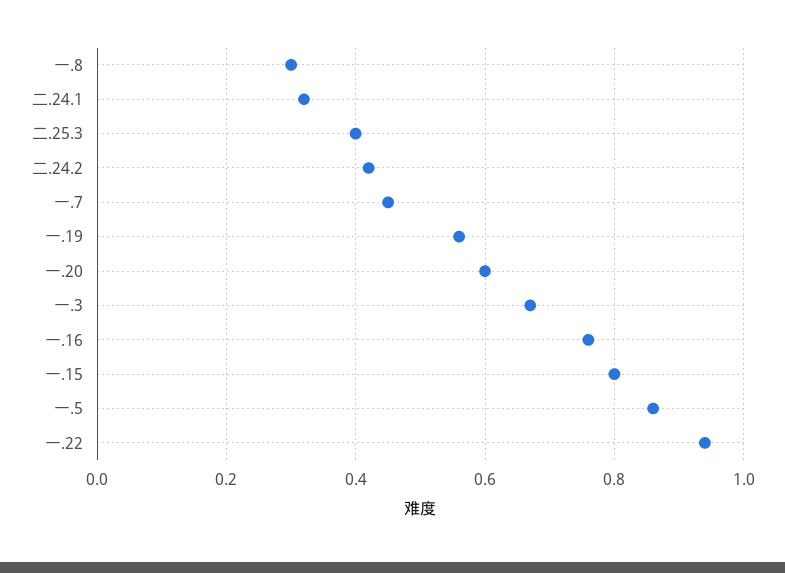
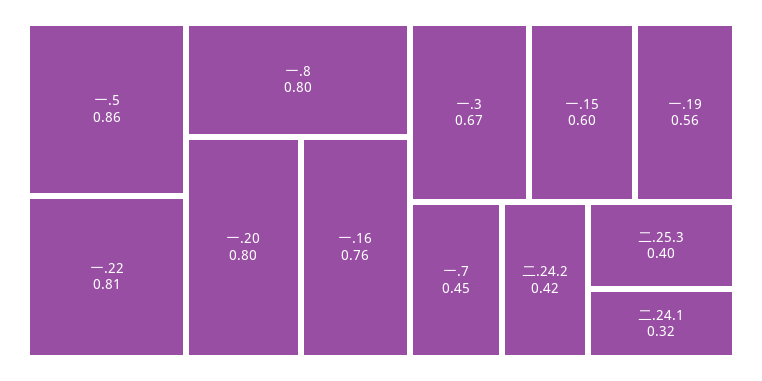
一.8: 0.3 -> 0.8
一.20: 0.6 -> 0.8
一.15: 0.8 -> 0.6
一.22: 0.95 -> 0.81

